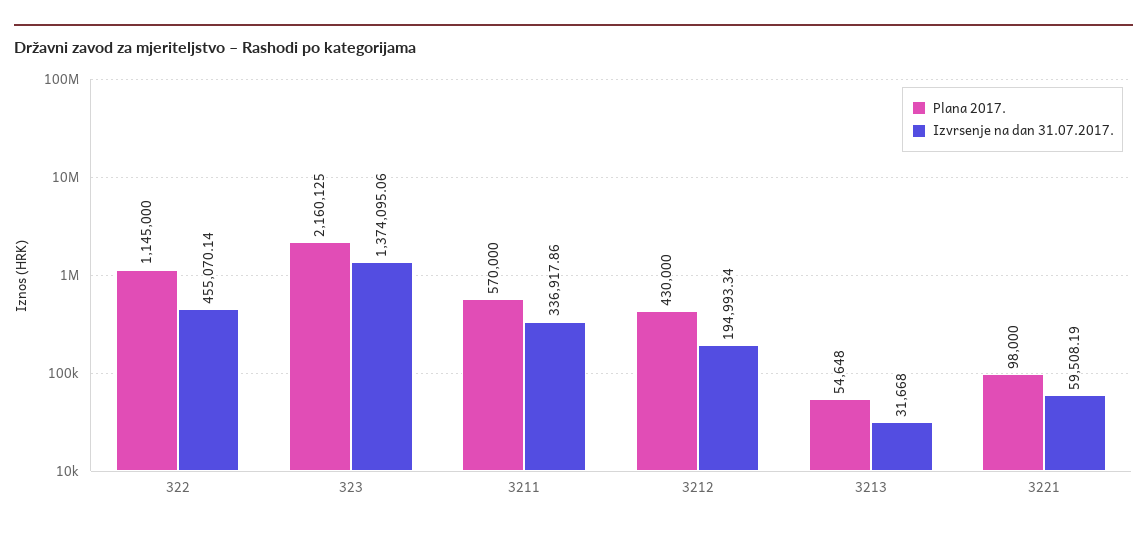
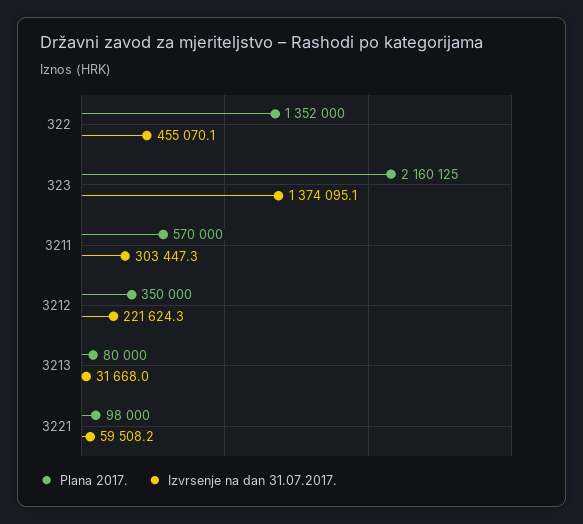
Plana 2017., 322: 1145000 -> 1352000
Izvrsenje na dan 31.07.2017., 3211: 336917.86 -> 303447.3
Plana 2017., 3212: 430000 -> 350000
Izvrsenje na dan 31.07.2017., 3212: 194993.34 -> 221624.3
Plana 2017., 3213: 54648 -> 80000

